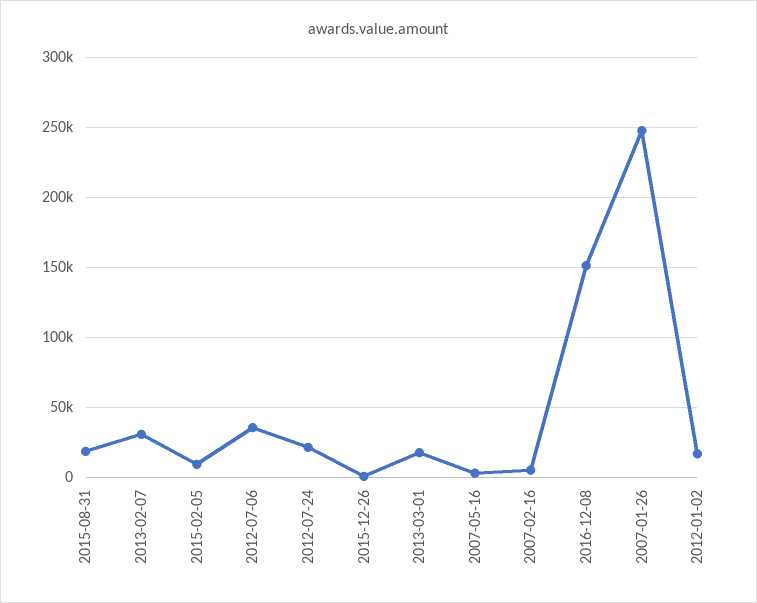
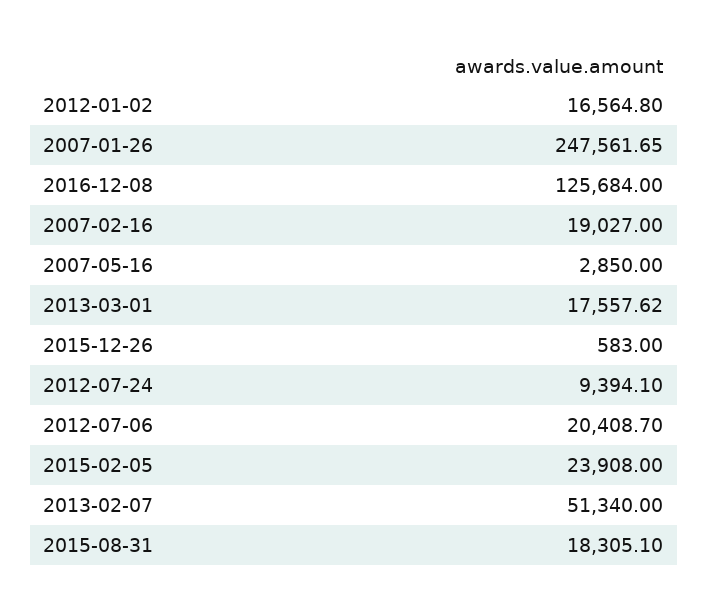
2013-02-07: 30000 -> 51340
2015-02-05: 10000 -> 23908
2012-07-06: 35000 -> 20408.7
2012-07-24: 20000 -> 9394.1
2007-02-16: 5000 -> 19027
2016-12-08: 150000 -> 125684

